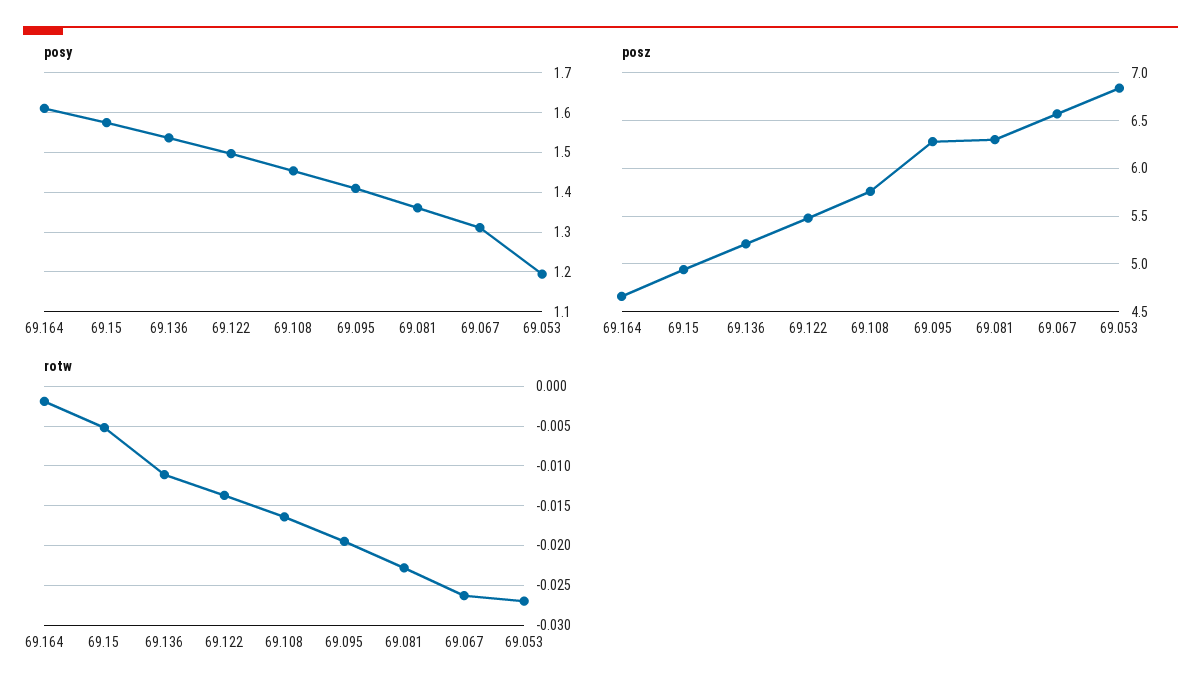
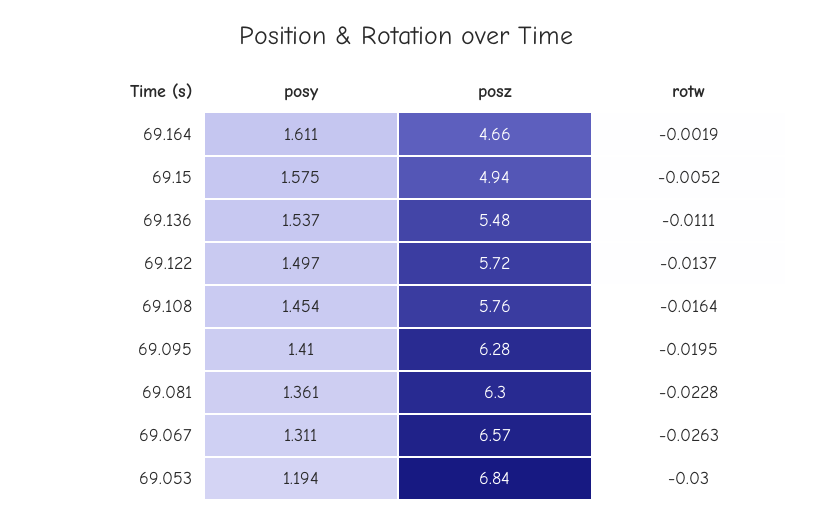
posz, 69.136: 5.2 -> 5.48
posz, 69.122: 5.5 -> 5.72
rotw, 69.053: -0.027 -> -0.03

